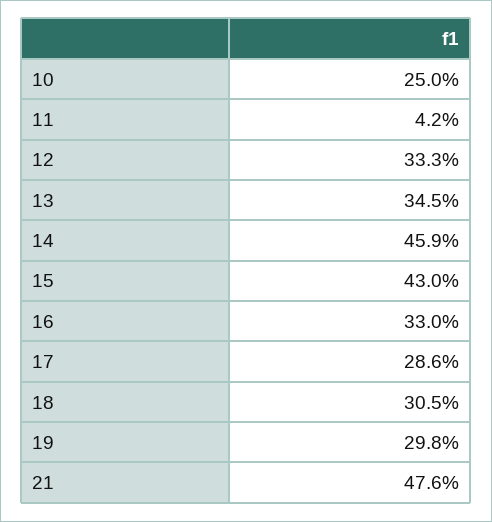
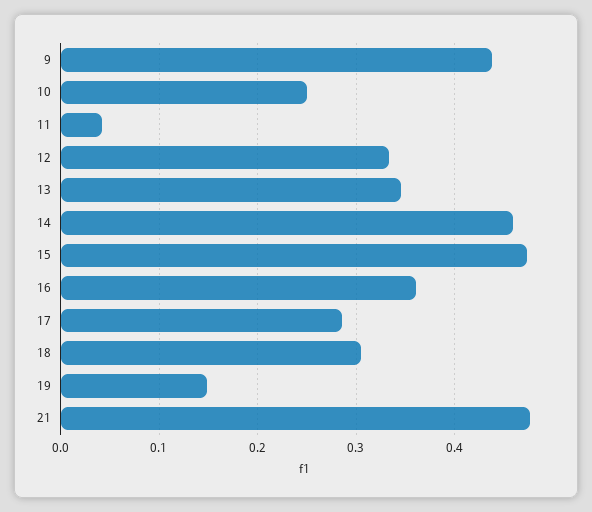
15: 0.43 -> 0.47
16: 0.33 -> 0.36
19: 0.298 -> 0.15
9: none -> 0.44

